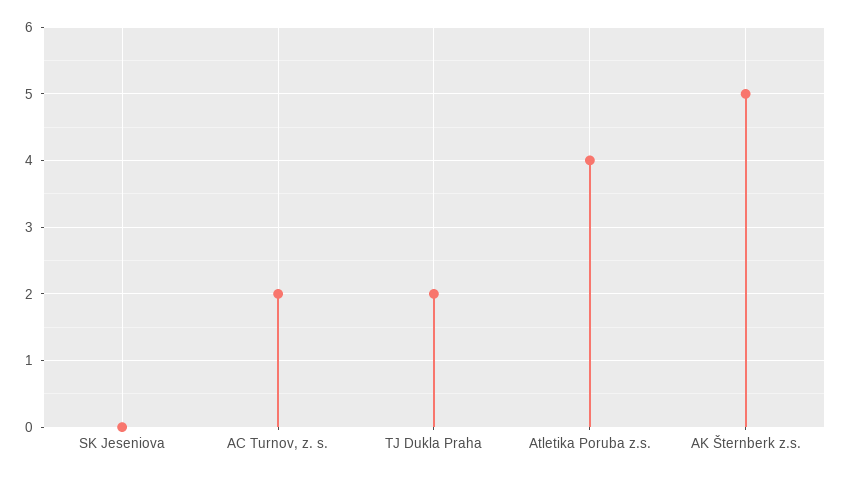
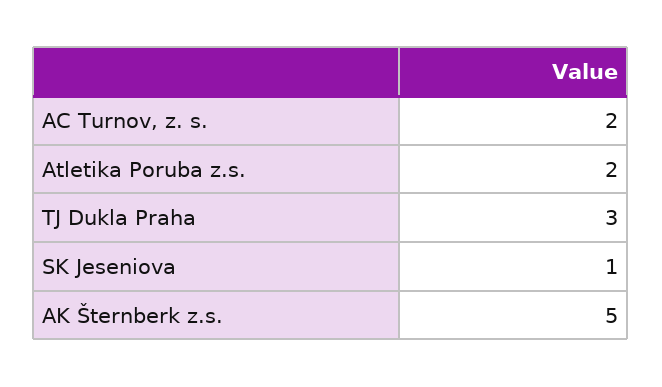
SK Jeseniova: 0 -> 1
TJ Dukla Praha: 2 -> 3
Atletika Poruba z.s.: 4 -> 2

